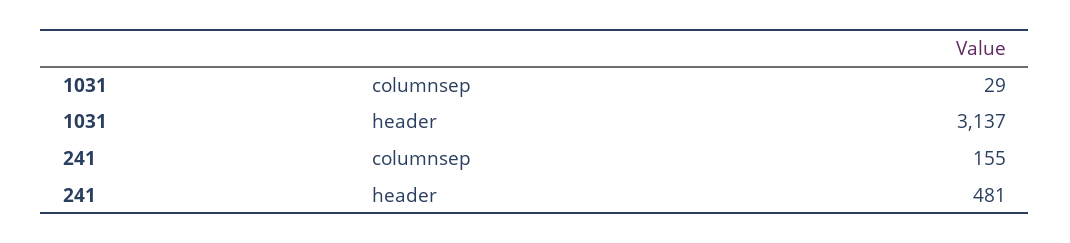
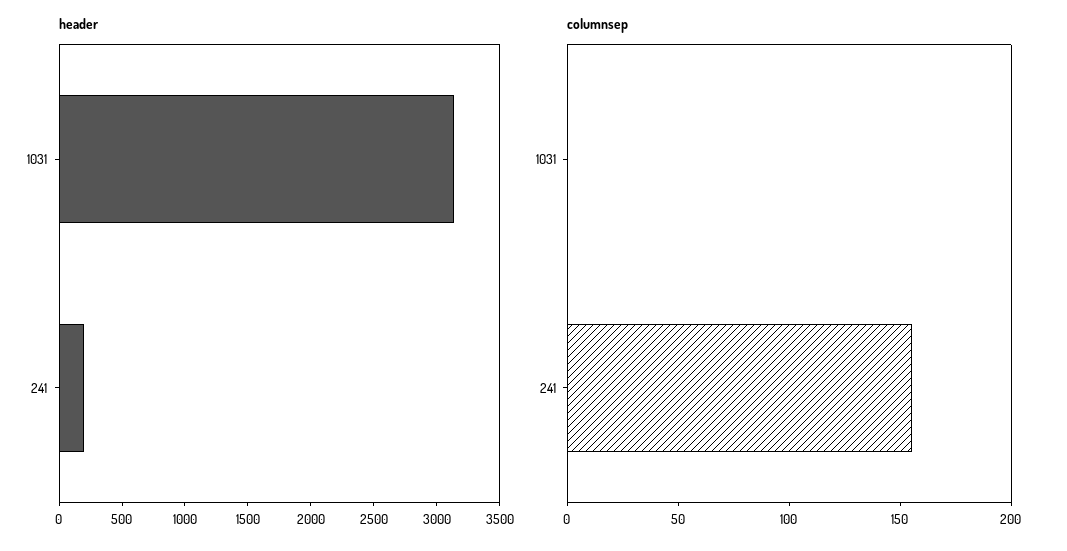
columnsep, 1031: 29 -> 0
header, 241: 481 -> 200

